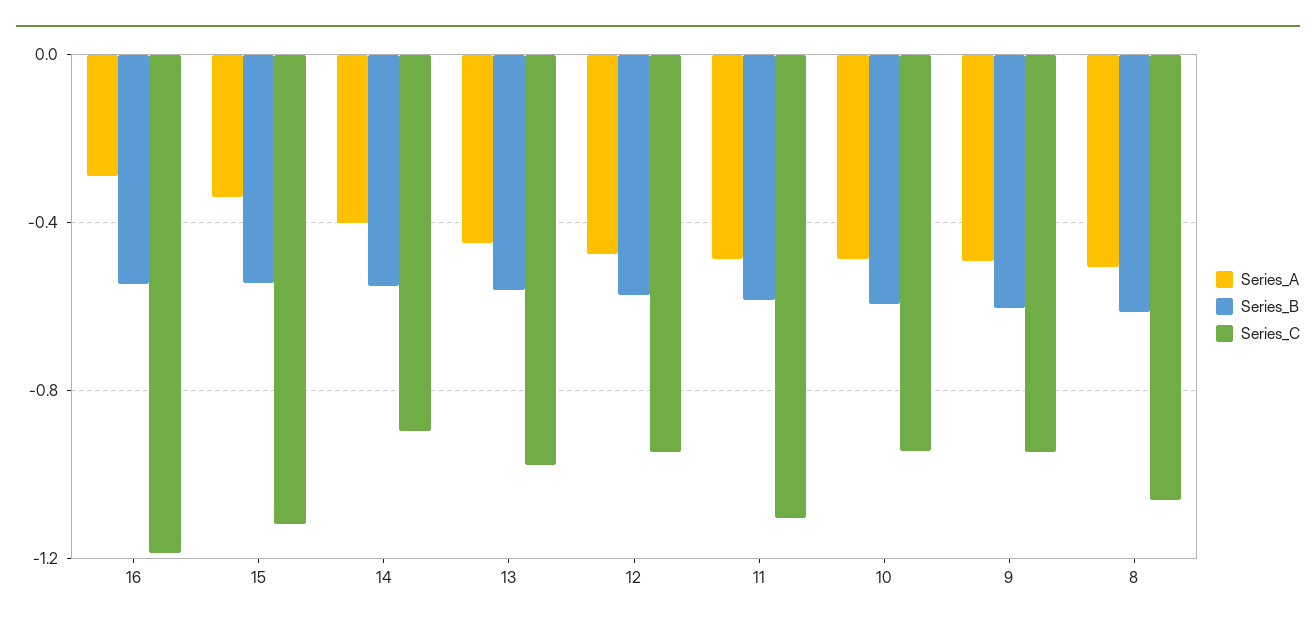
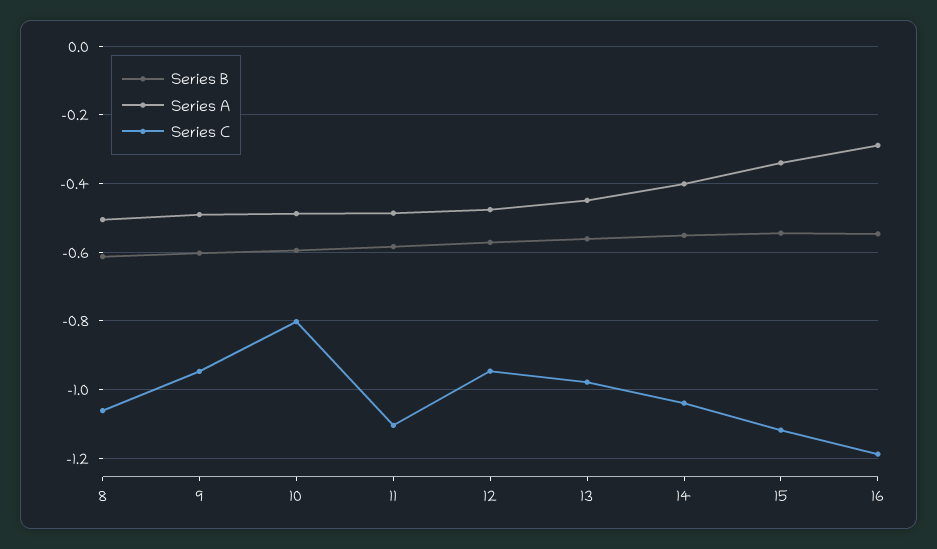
Series_C, 14: -0.9 -> -1.04
Series_C, 10: -0.95 -> -0.8

